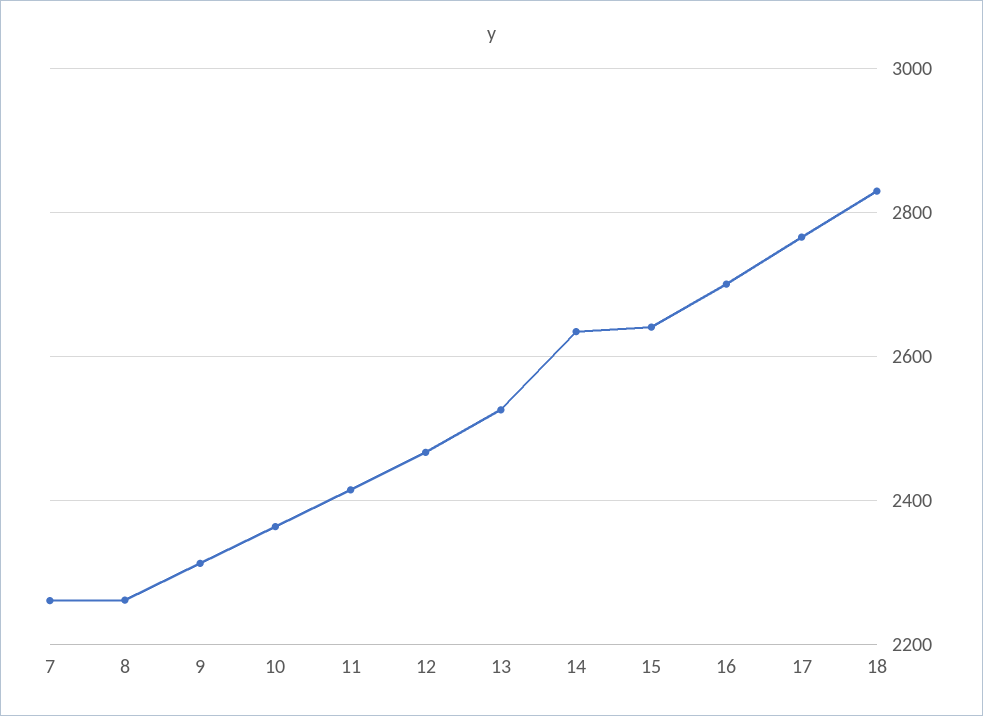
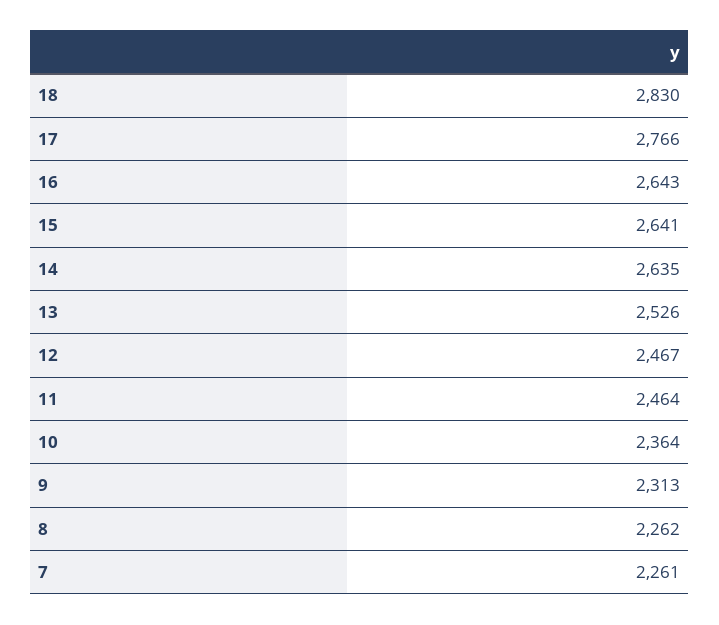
11: 2420 -> 2464
16: 2700 -> 2643

